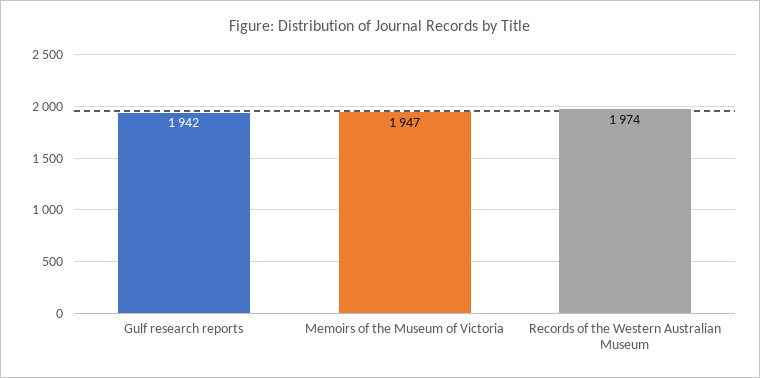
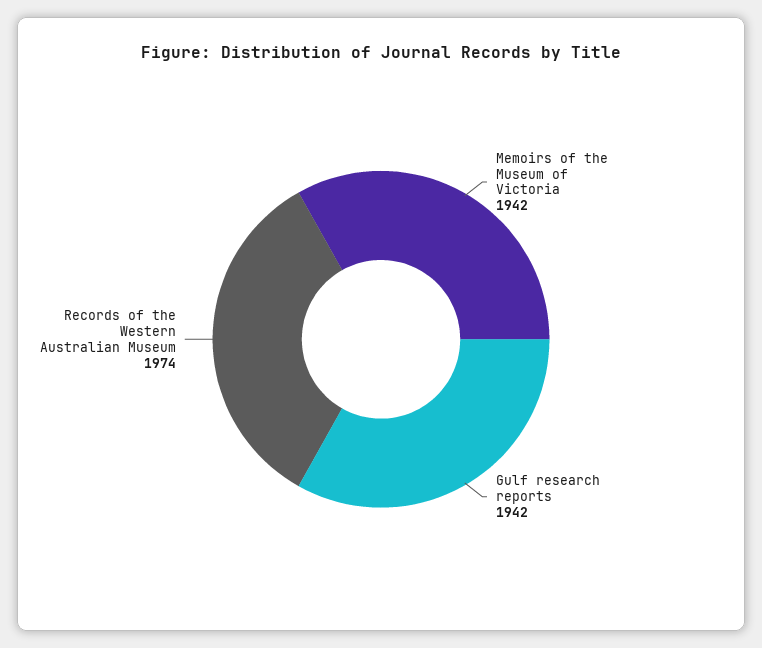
Memoirs of the Museum of Victoria: 1947 -> 1942

